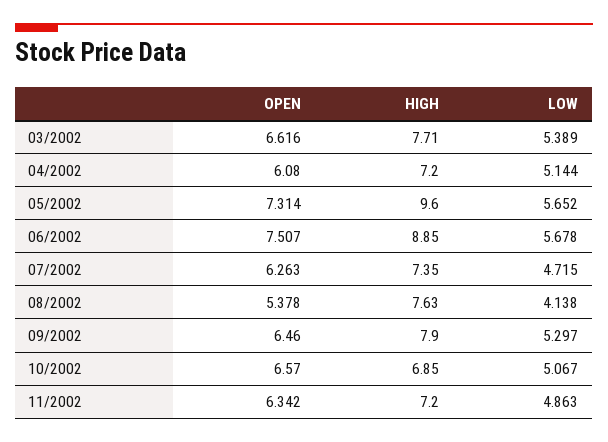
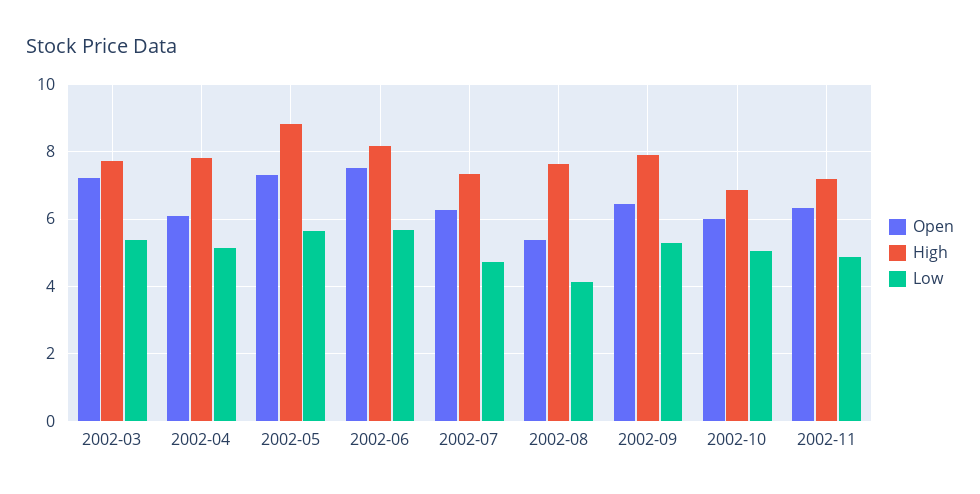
OPEN, 03/2002: 6.616 -> 7.2
HIGH, 04/2002: 7.2 -> 7.8
HIGH, 05/2002: 9.6 -> 8.8
HIGH, 06/2002: 8.85 -> 8.2
OPEN, 10/2002: 6.57 -> 6

